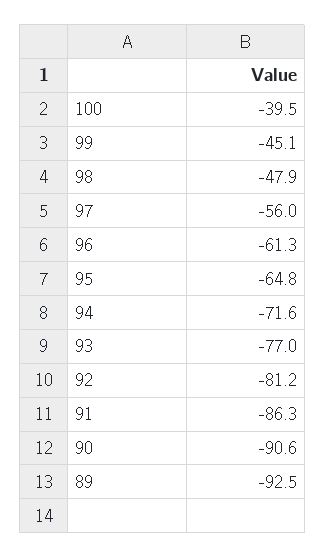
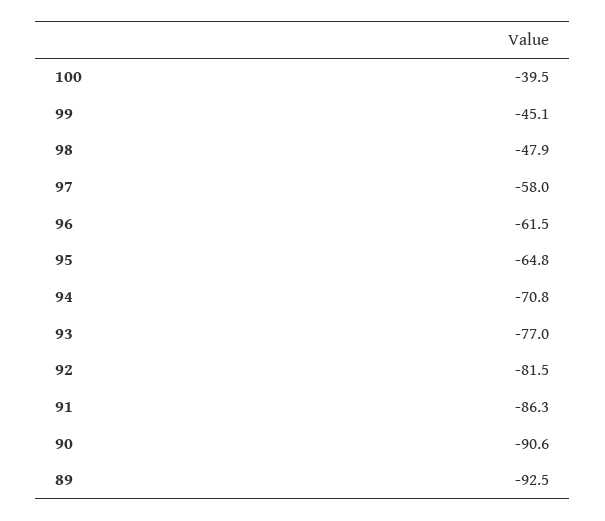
97: -56 -> -58
96: -61.3 -> -61.5
94: -71.6 -> -70.8
92: -81.2 -> -81.5

